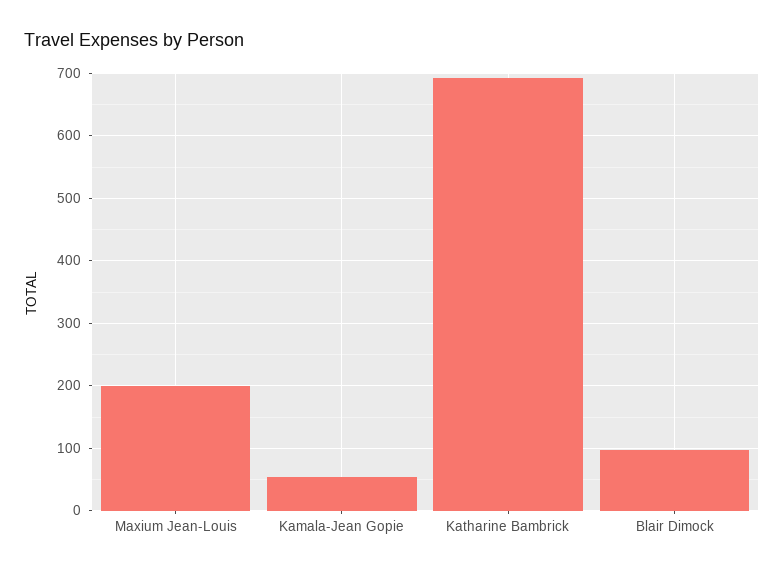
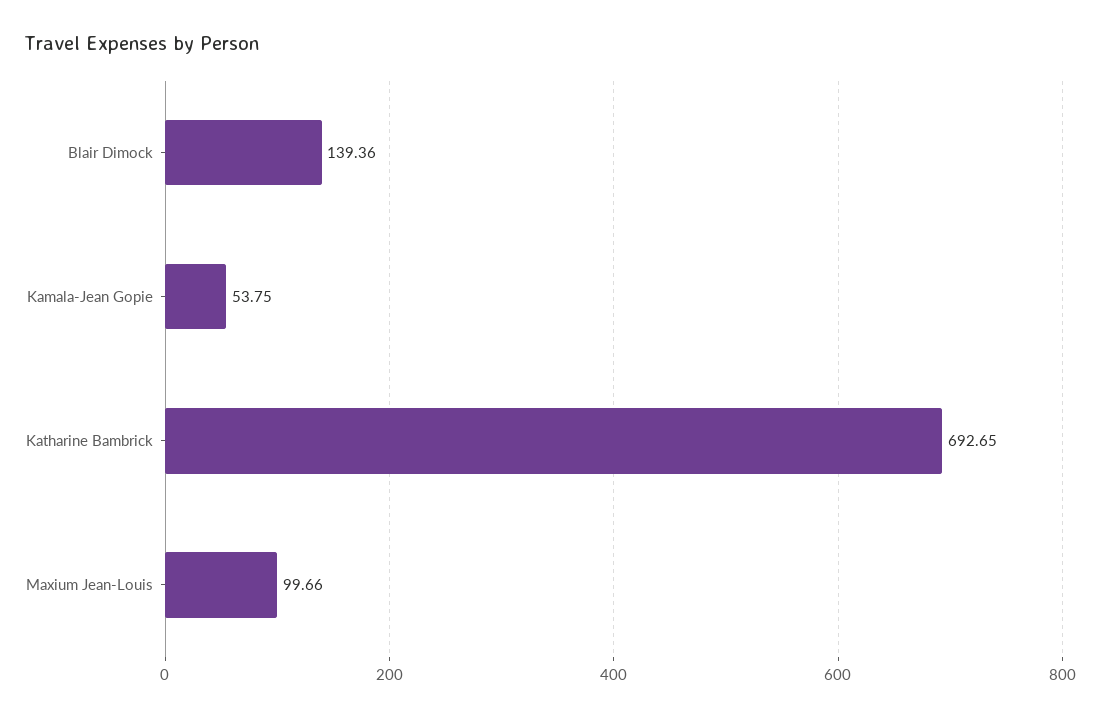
Maxium Jean-Louis: 200 -> 99.66
Blair Dimock: 100 -> 139.36

